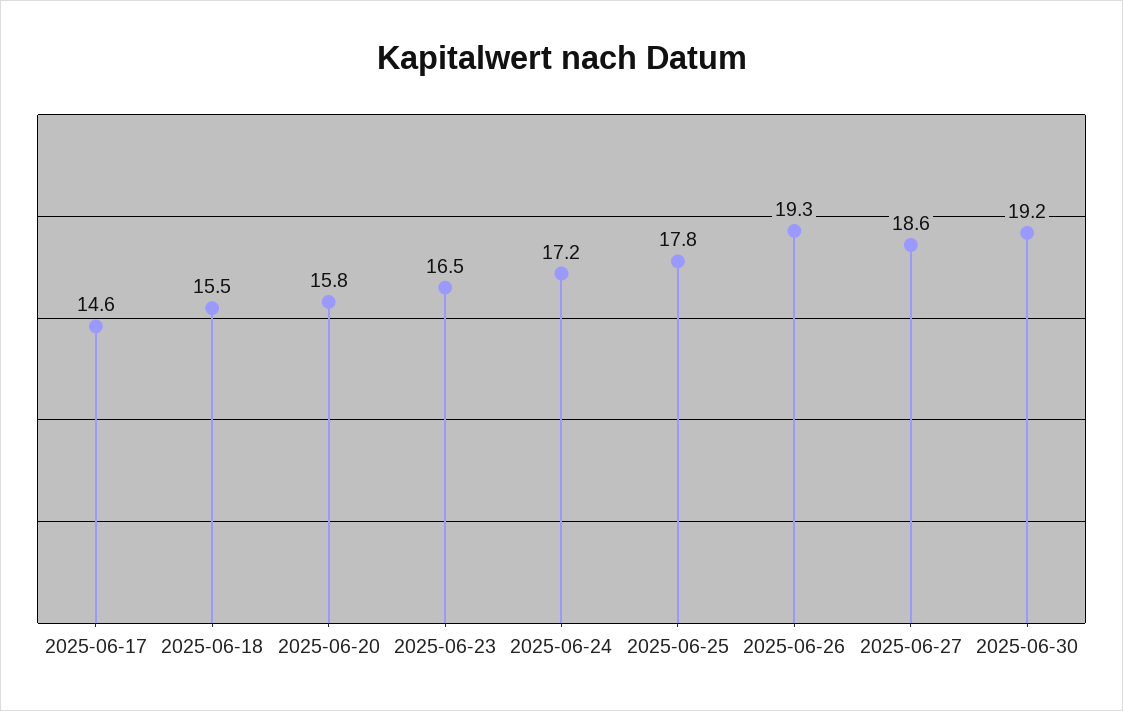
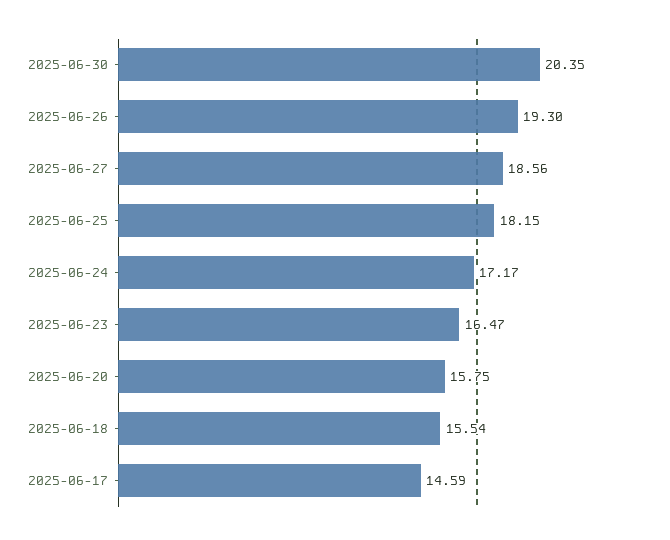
2025-06-25: 17.8 -> 18.15
2025-06-30: 19.2 -> 20.35

